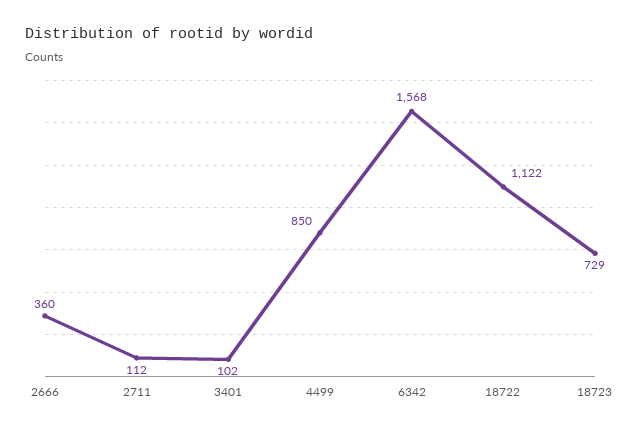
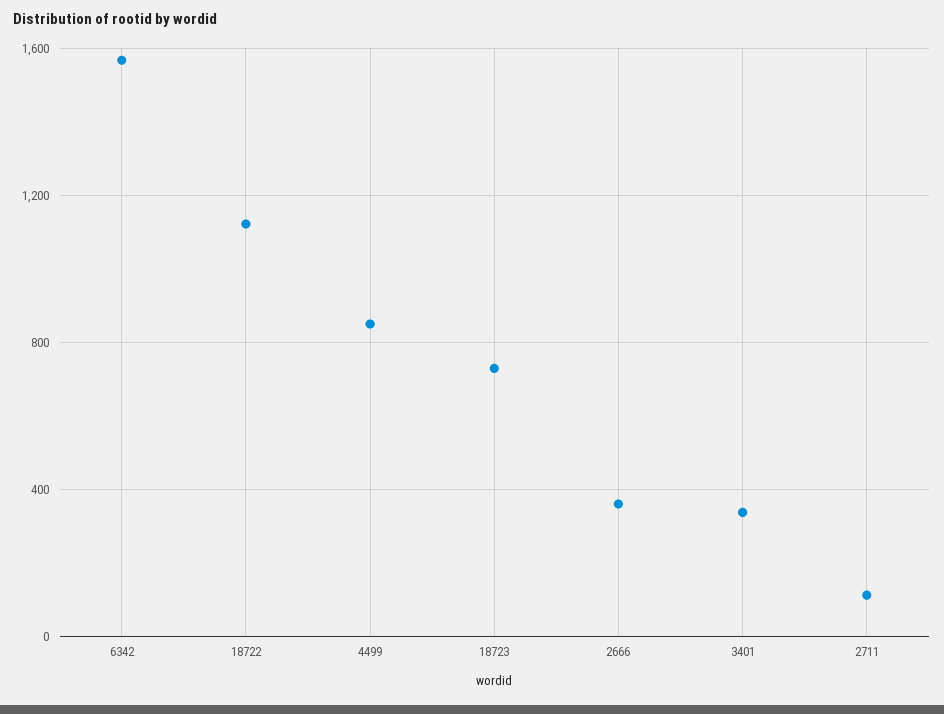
3401: 102 -> 350

